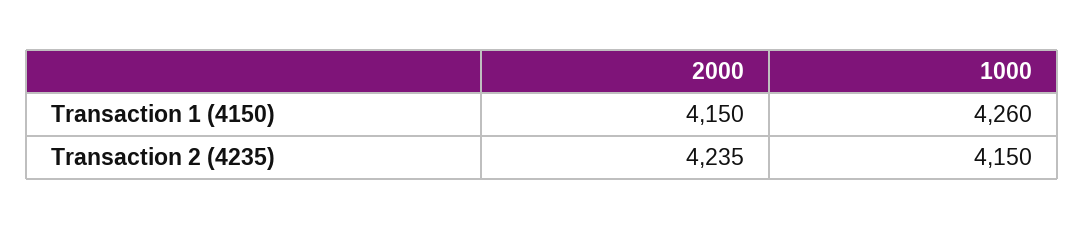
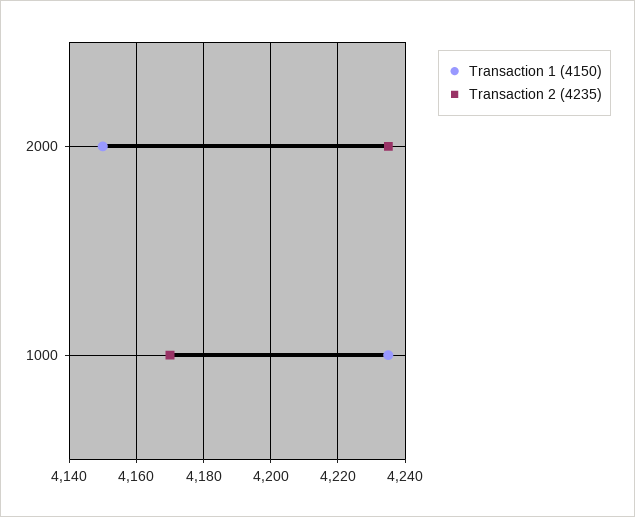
Transaction 1 (4150), 1000: 4260 -> 4235
Transaction 2 (4235), 1000: 4150 -> 4170

